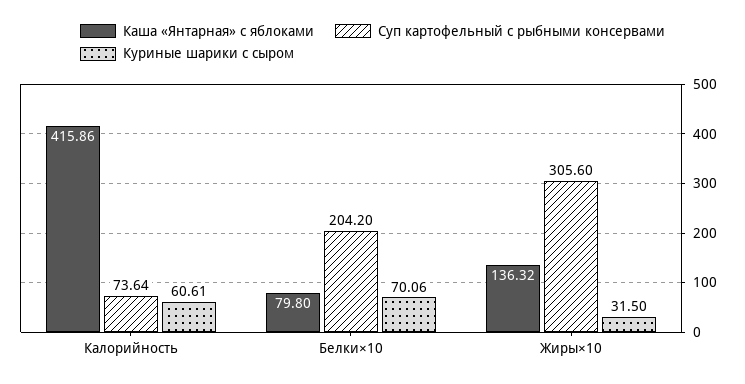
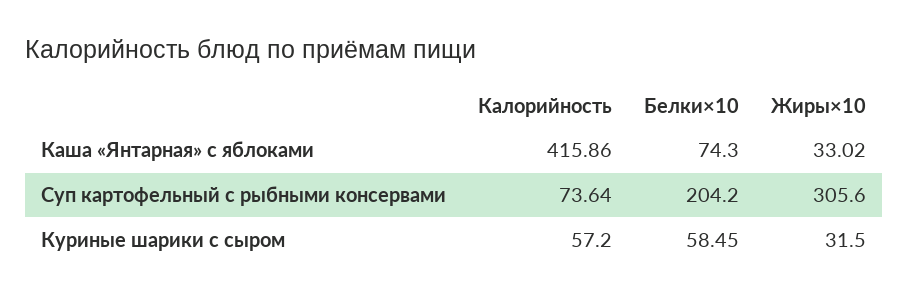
Куриные шарики с сыром, Калорийность: 60.61 -> 57.2
Каша «Янтарная» с яблоками, Белки×10: 79.8 -> 74.3
Куриные шарики с сыром, Белки×10: 70.06 -> 58.45
Каша «Янтарная» с яблоками, Жиры×10: 136.32 -> 33.02

